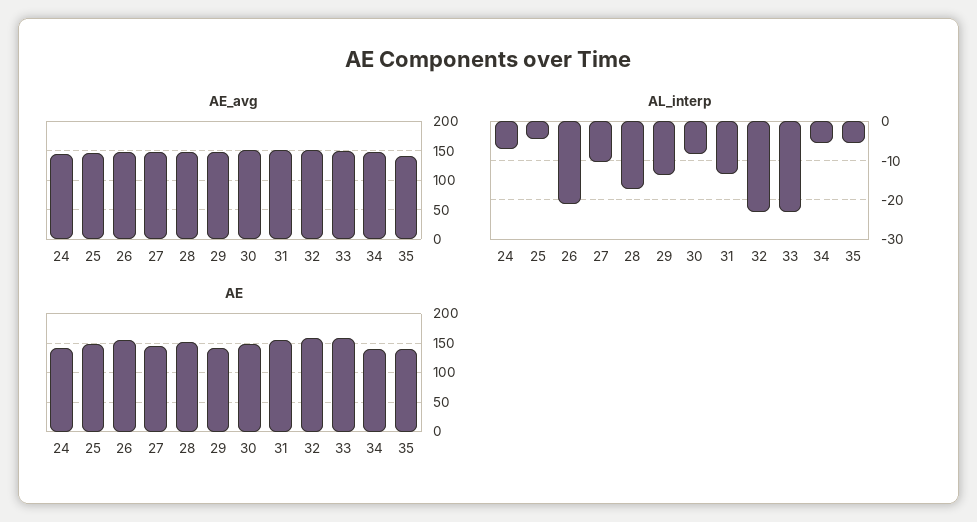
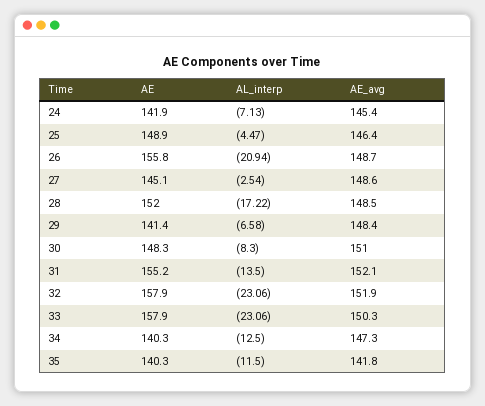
AL_interp, 27: -10 -> -2.54
AL_interp, 29: -14 -> -6.58
AL_interp, 34: -6 -> -12.5
AL_interp, 35: -6 -> -11.5

